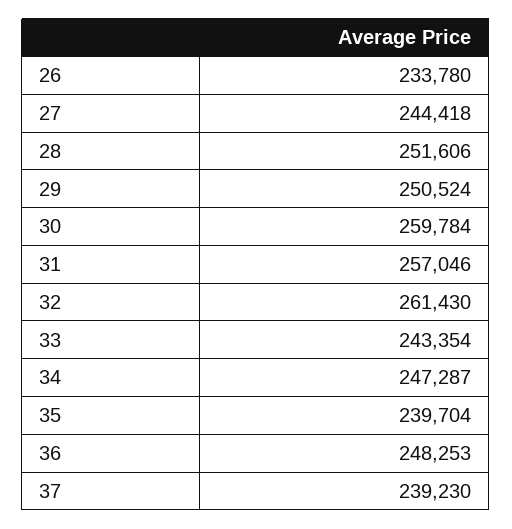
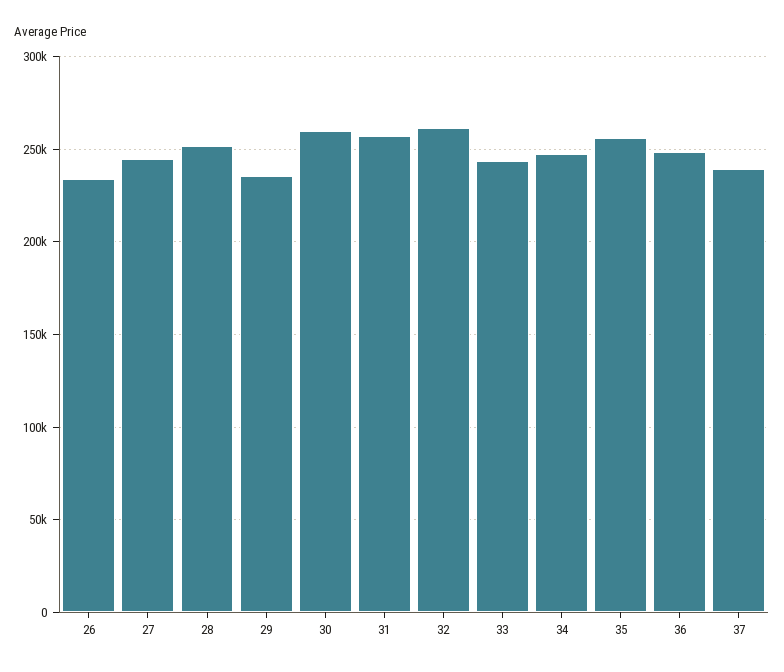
29: 250524 -> 235000
35: 239704 -> 255000

